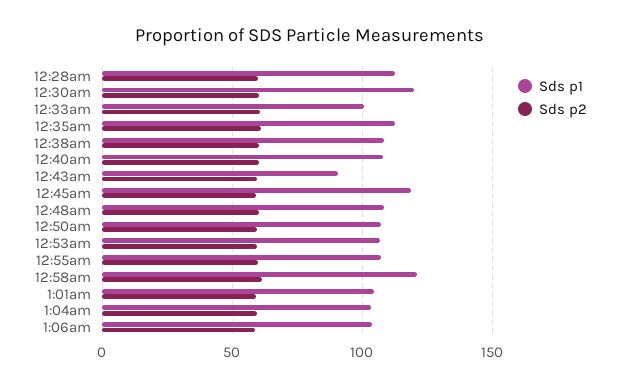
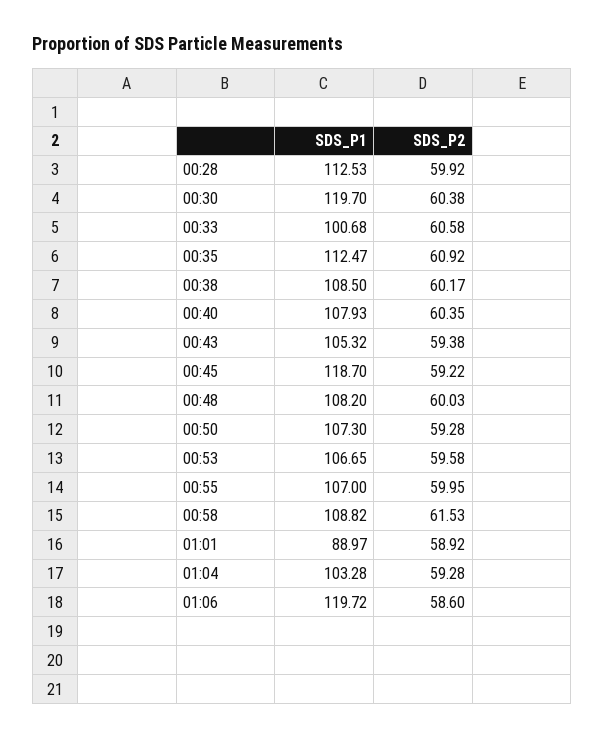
Sds p1, 12:43am: 90 -> 105.32
Sds p1, 12:58am: 120 -> 108.82
Sds p1, 1:01am: 105 -> 88.97
Sds p1, 1:06am: 105 -> 119.72

